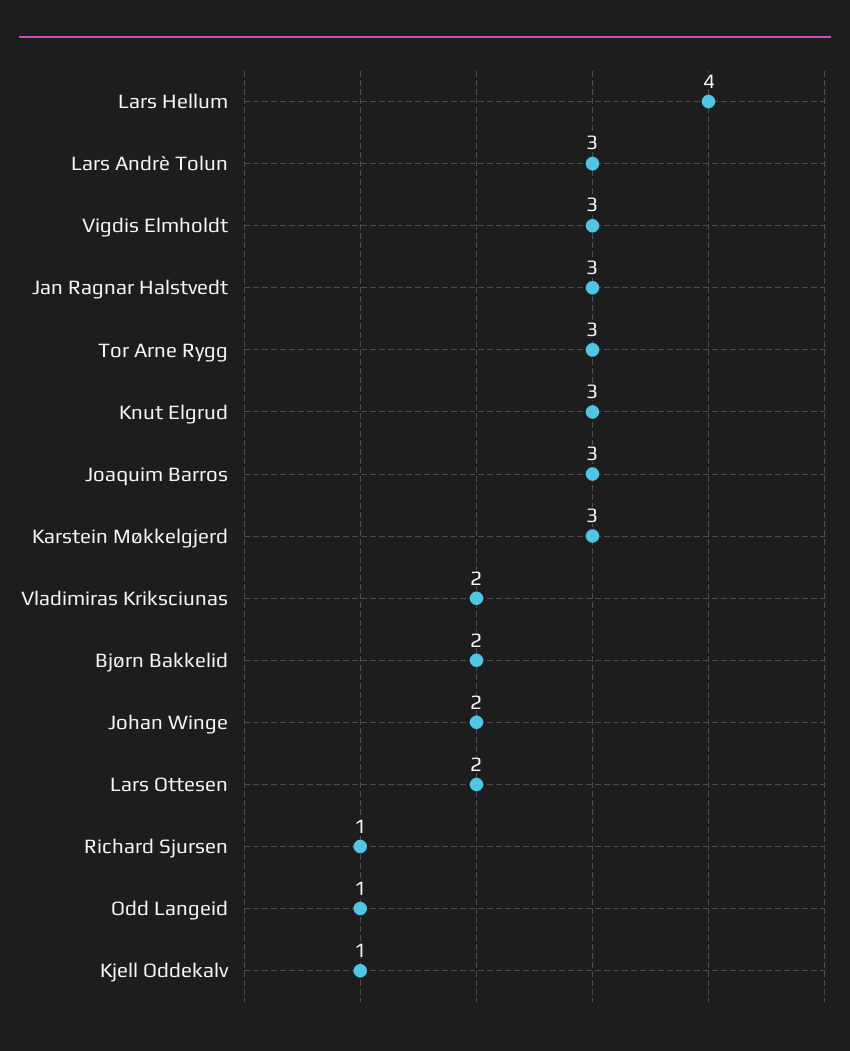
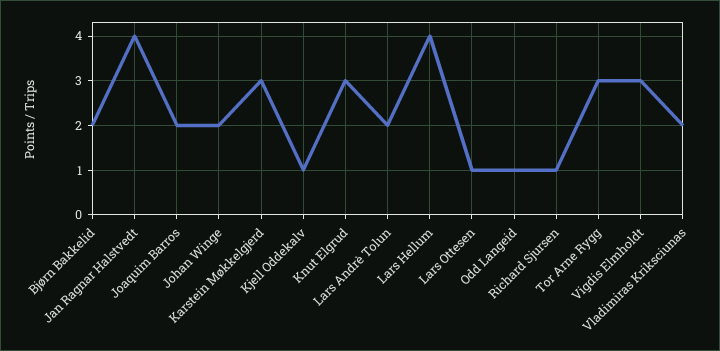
Lars Andrè Tolun: 3 -> 2
Jan Ragnar Halstvedt: 3 -> 4
Joaquim Barros: 3 -> 2
Lars Ottesen: 2 -> 1

